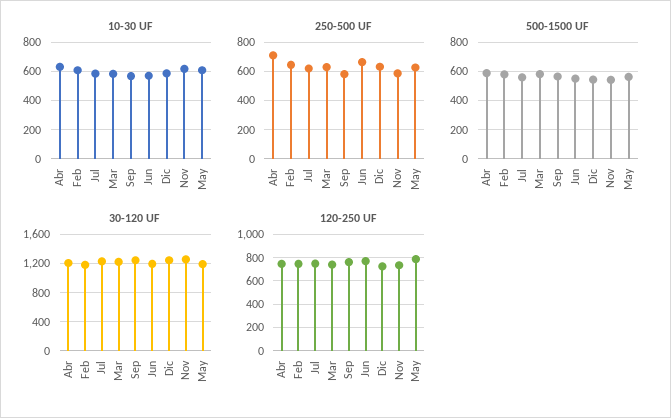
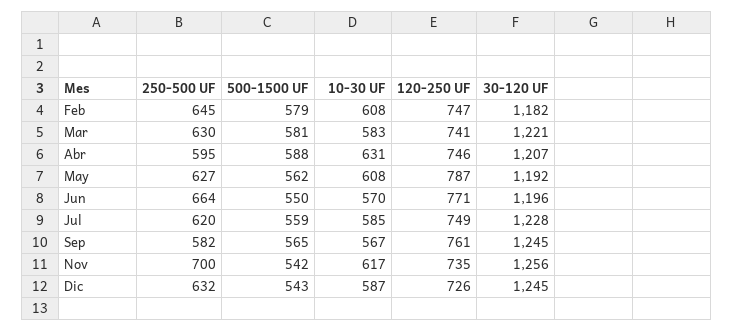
250-500 UF, Abr: 700 -> 595
250-500 UF, Nov: 600 -> 700

